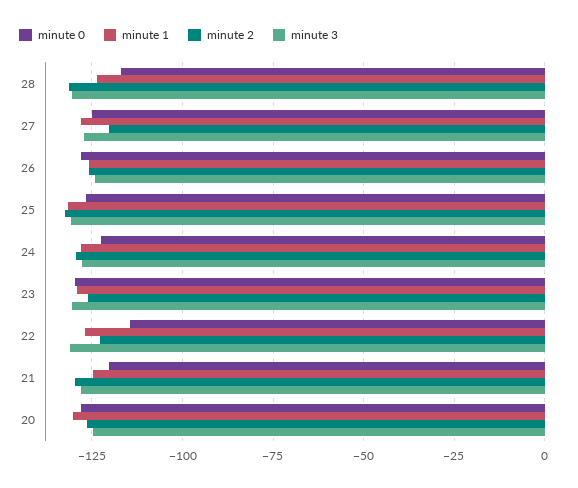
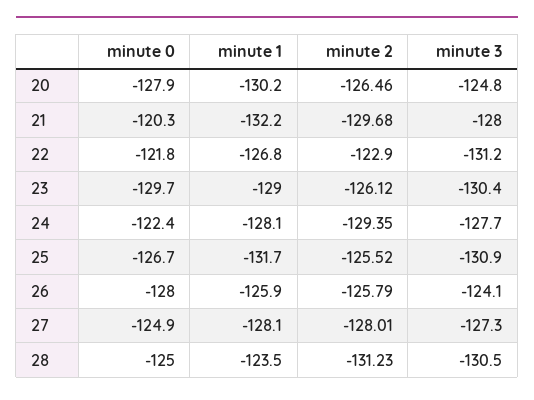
minute 0, 28: -117.5 -> -125
minute 2, 27: -120 -> -128.01
minute 2, 25: -132.5 -> -125.52
minute 0, 22: -115 -> -121.8
minute 1, 21: -125 -> -132.2

